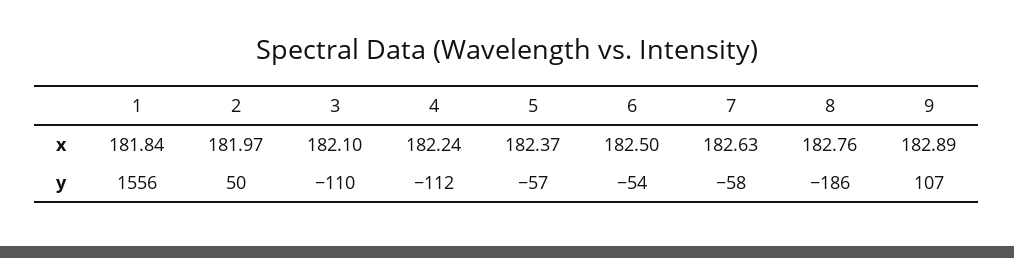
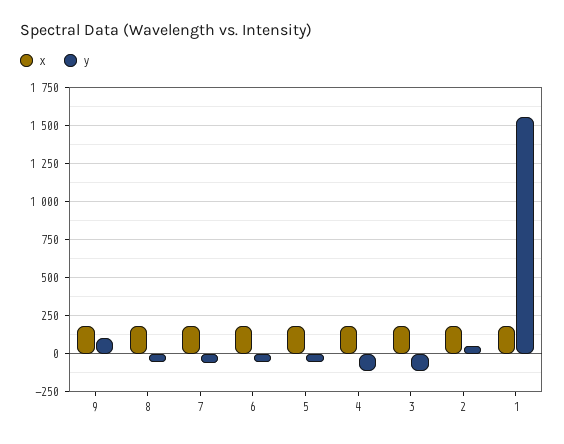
y, 8: -186 -> -50

